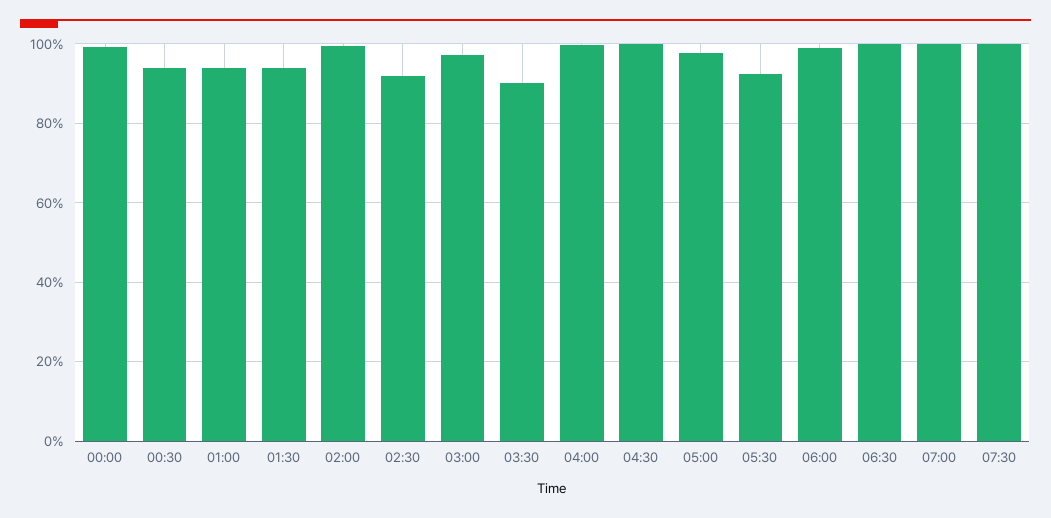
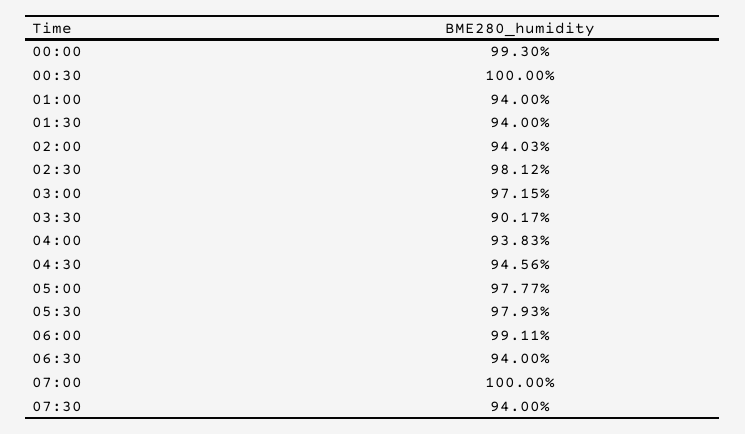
00:30: 94 -> 100
02:00: 100 -> 94.03
02:30: 92 -> 98.12
04:00: 100 -> 93.83
04:30: 100 -> 94.56
05:30: 92 -> 97.93
06:30: 100 -> 94
07:30: 100 -> 94

